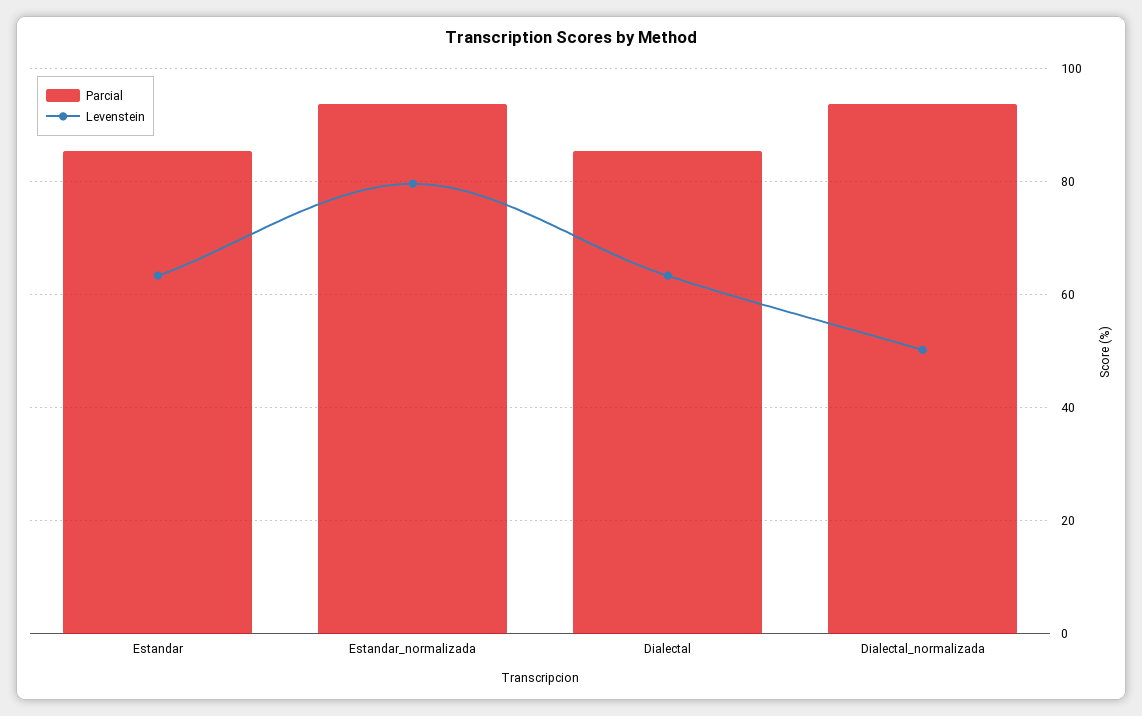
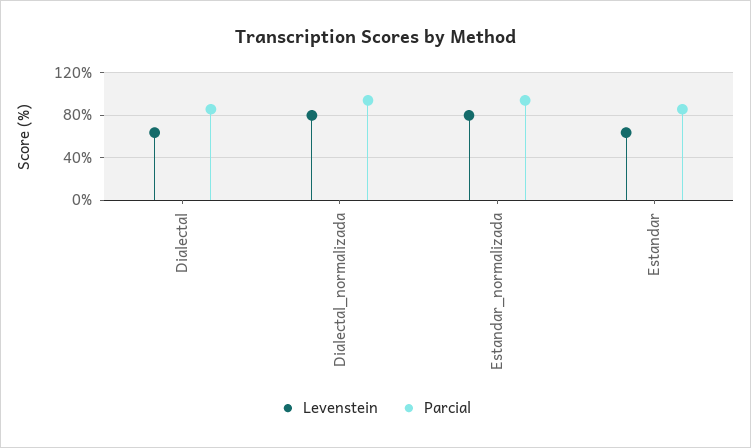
Levenstein, Dialectal_normalizada: 50 -> 80

